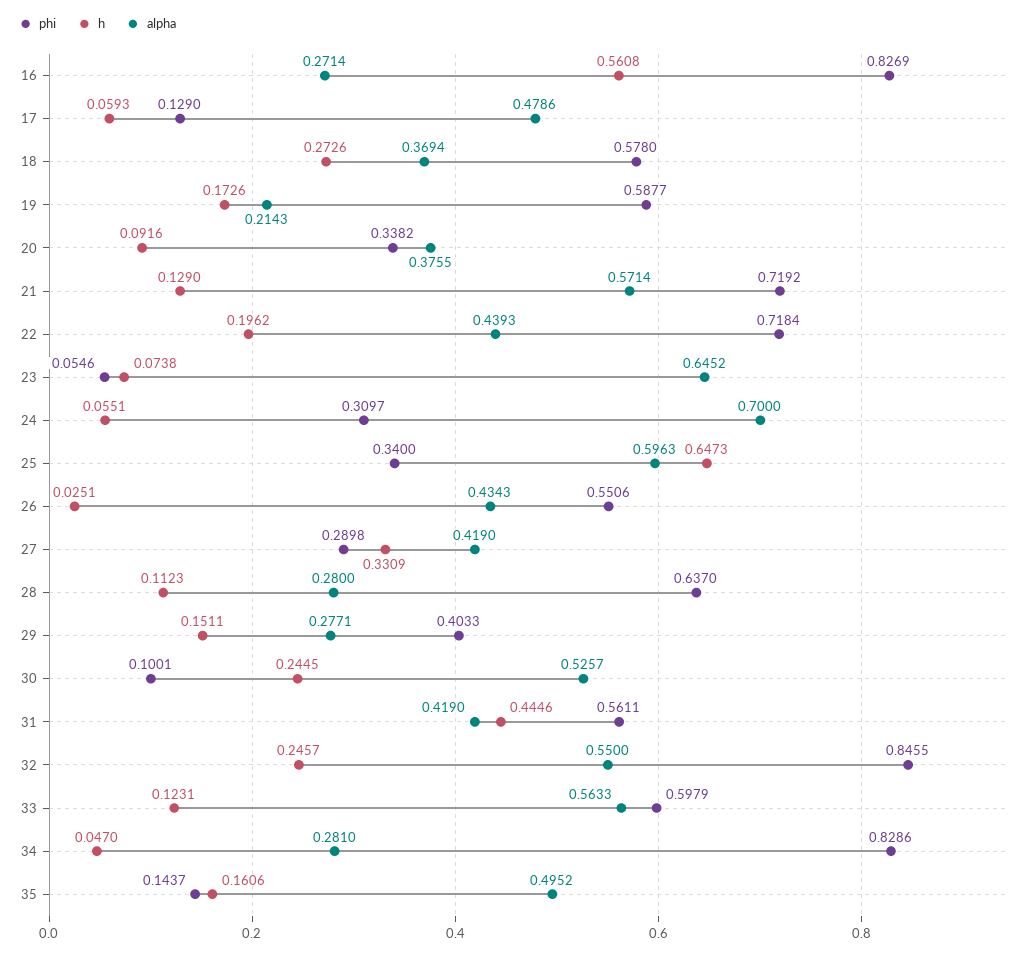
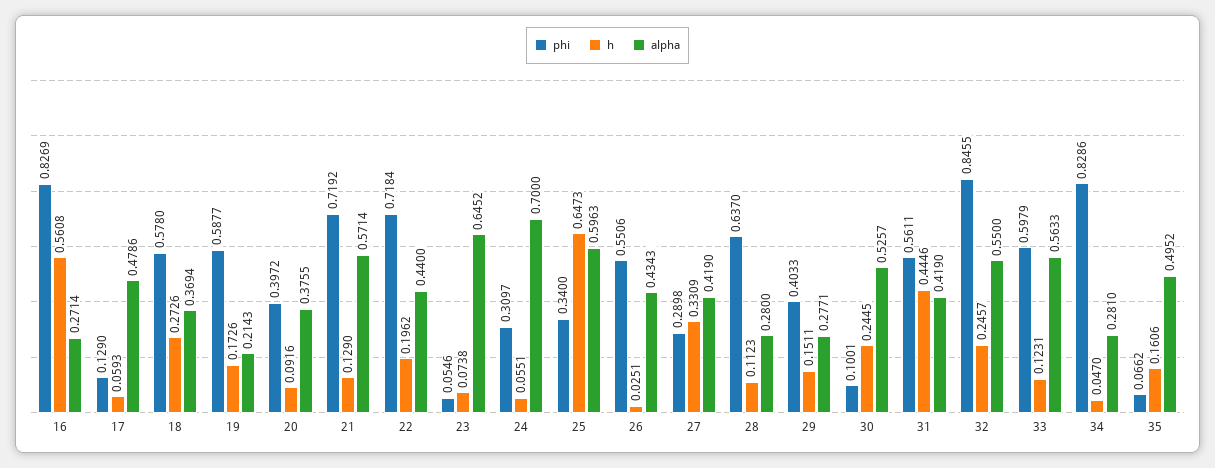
phi, 20: 0.3382 -> 0.3972
alpha, 22: 0.4393 -> 0.44
phi, 35: 0.1437 -> 0.0662

